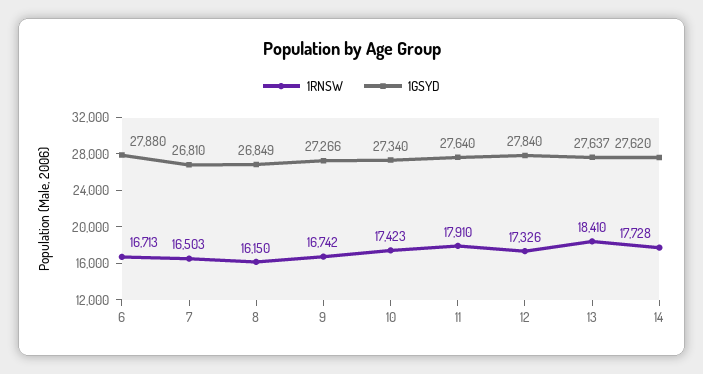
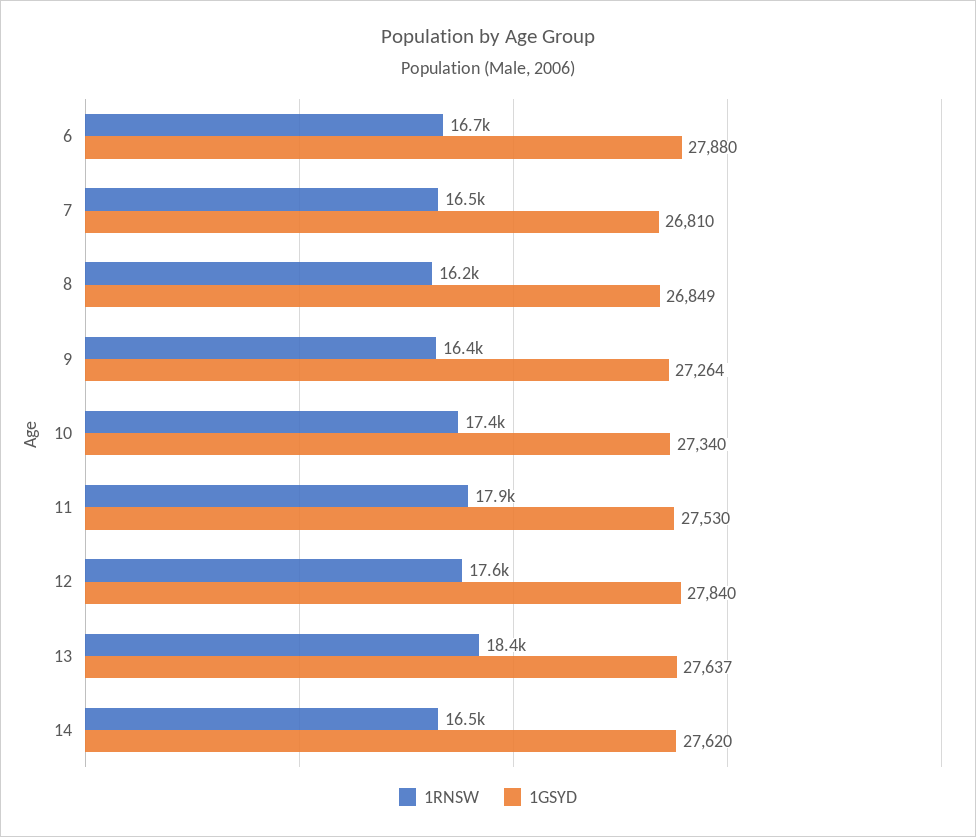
1RNSW, 9: 16742 -> 16400
1GSYD, 9: 27266 -> 27264
1GSYD, 11: 27640 -> 27530
1RNSW, 12: 17326 -> 17600
1RNSW, 14: 17728 -> 16500

